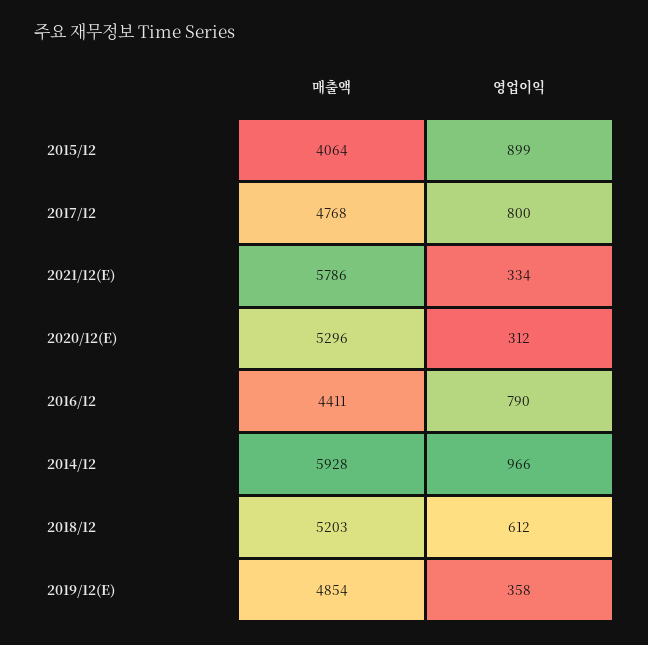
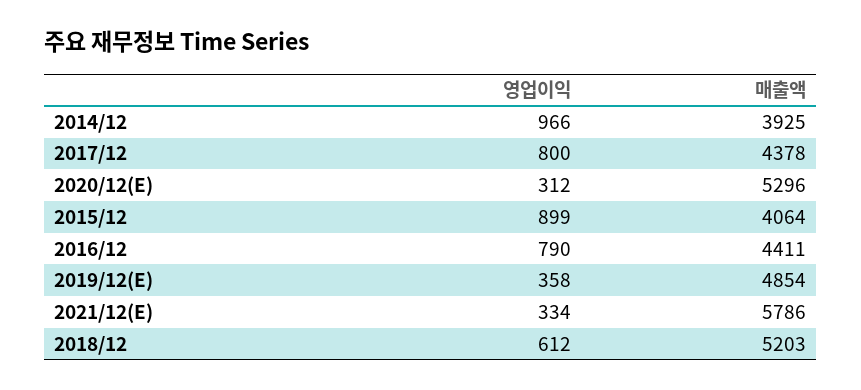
매출액, 2017/12: 4768 -> 4378
매출액, 2014/12: 5928 -> 3925

